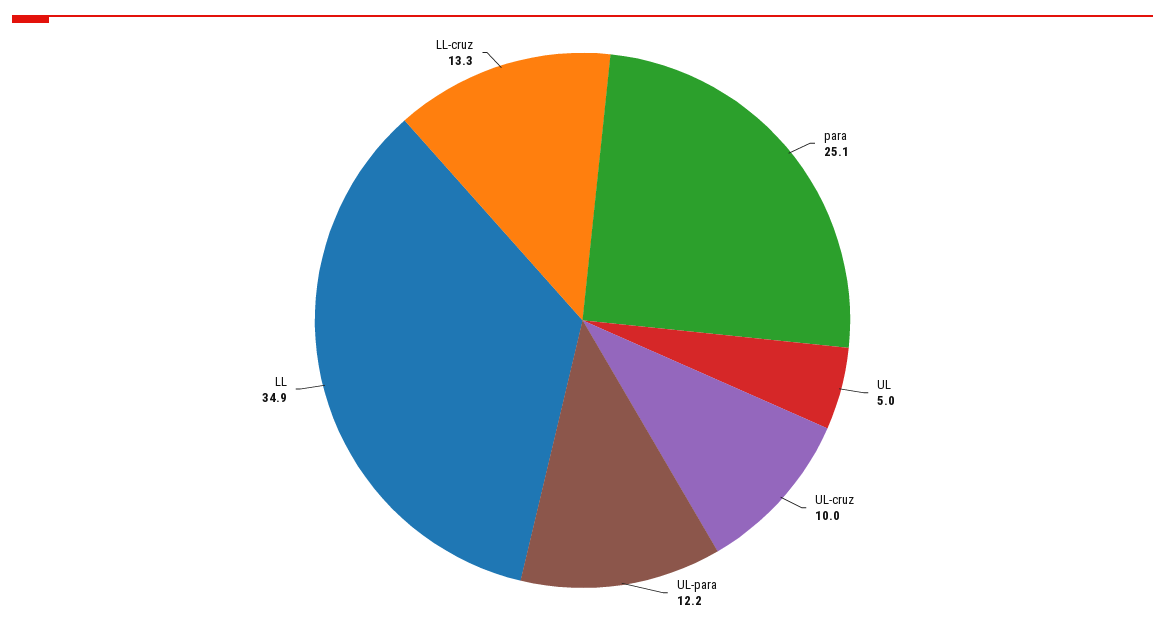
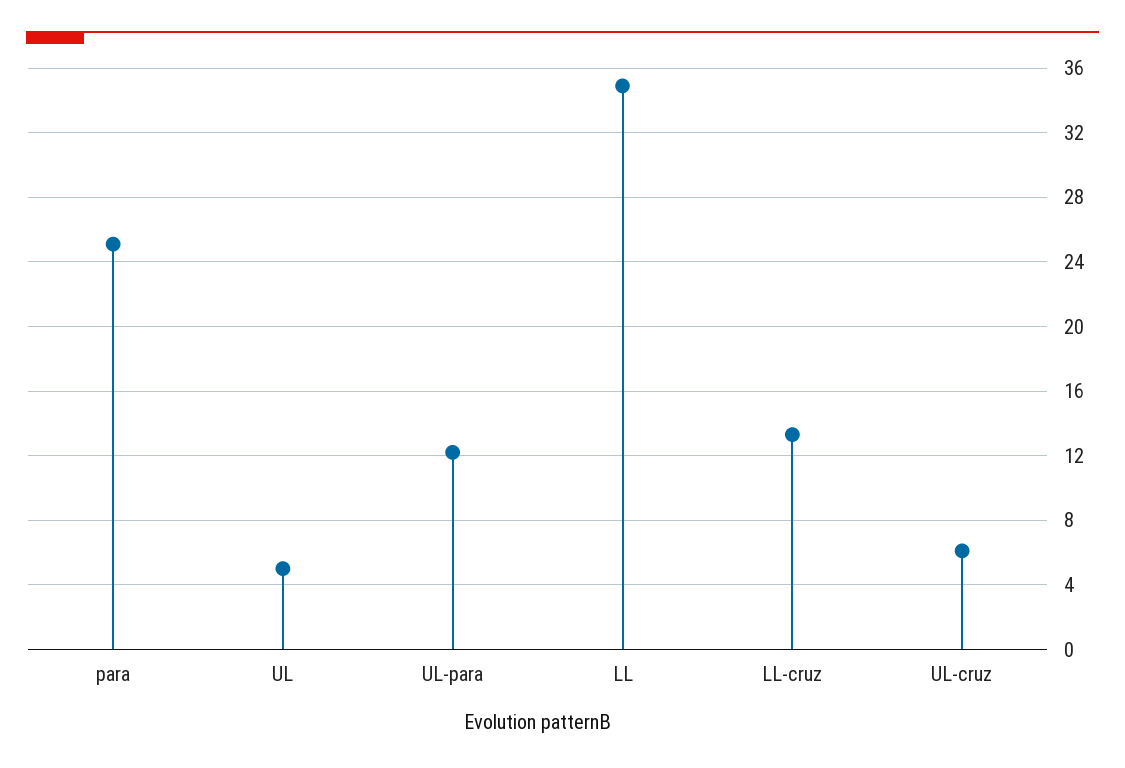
UL-cruz: 10 -> 6

